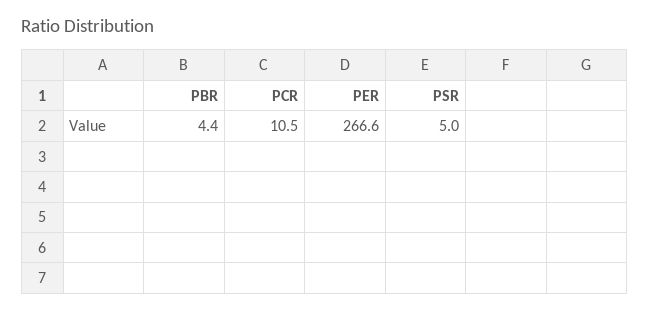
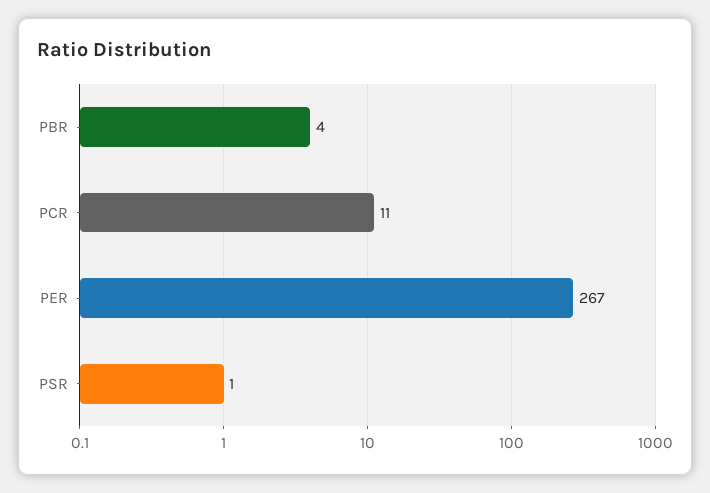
PSR: 5 -> 1

